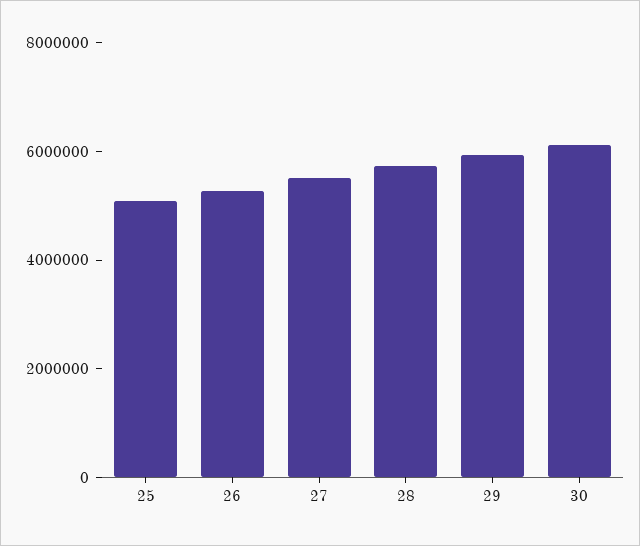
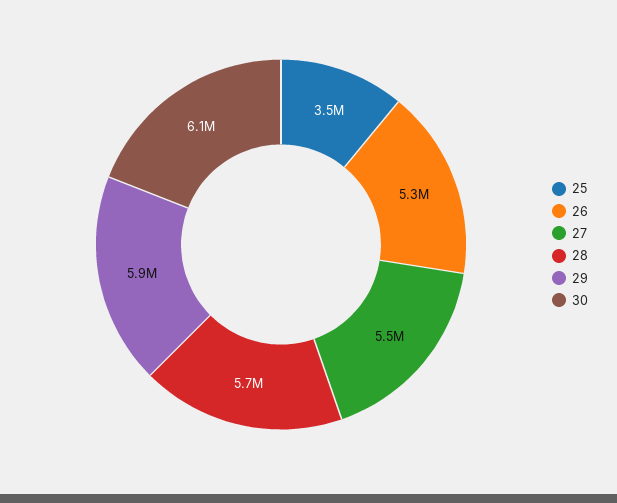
25: 5000000 -> 3500000

